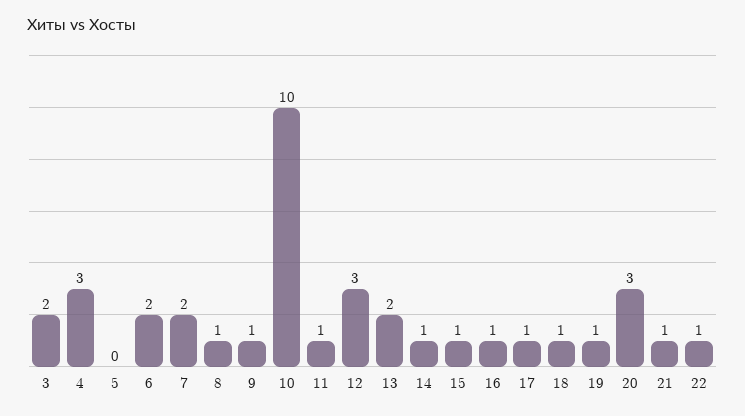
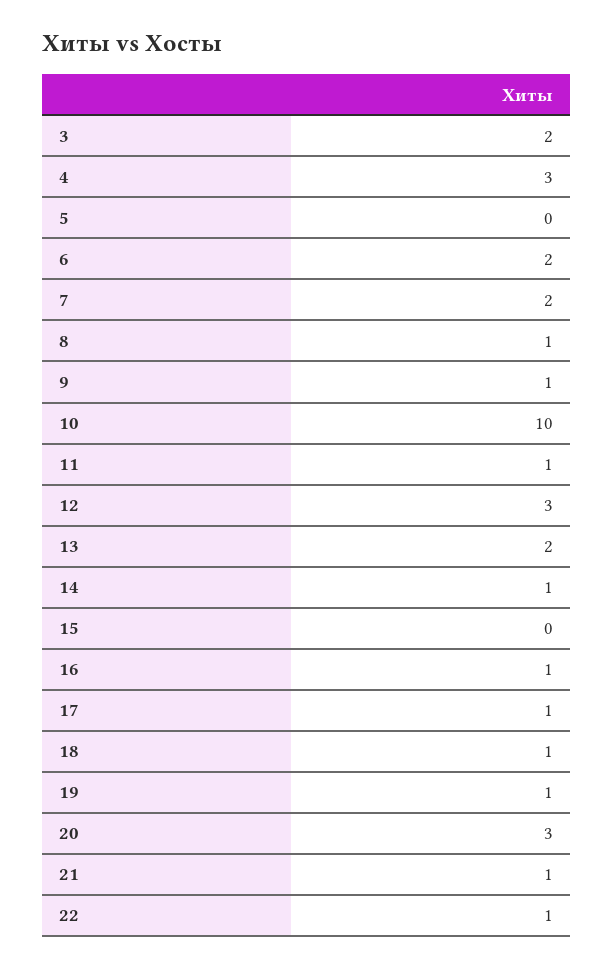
15: 1 -> 0

